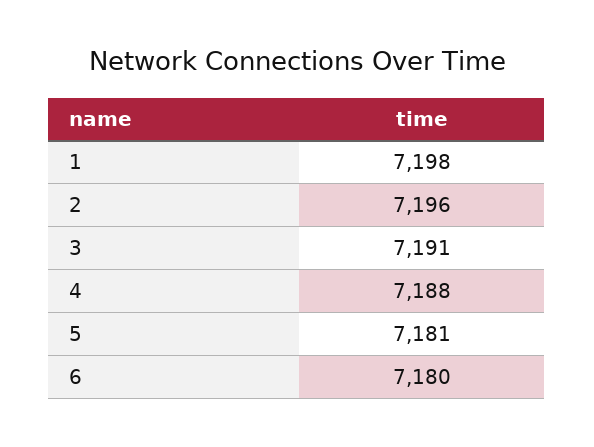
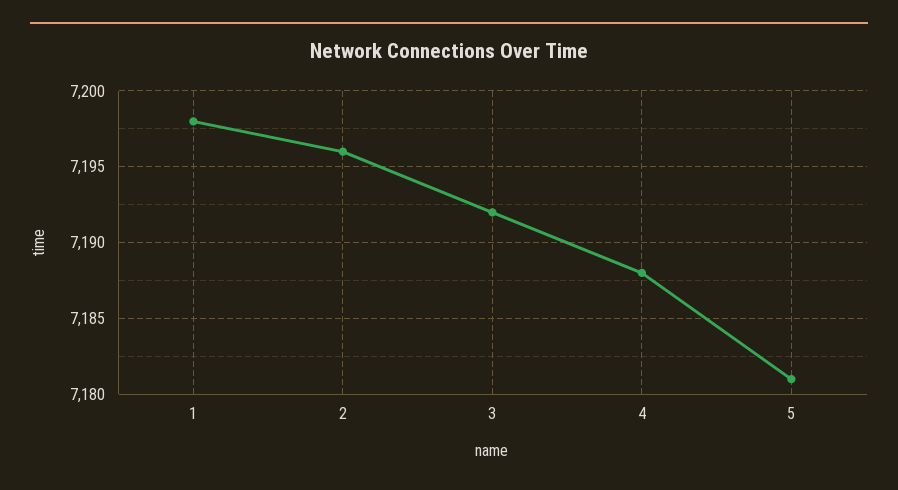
3: 7191 -> 7192
6: 7180 -> none

